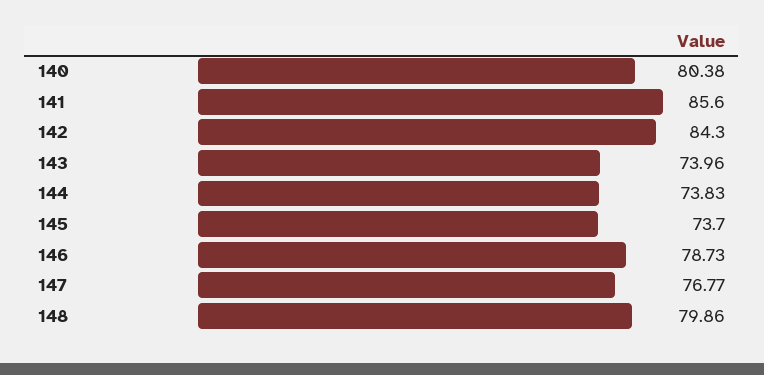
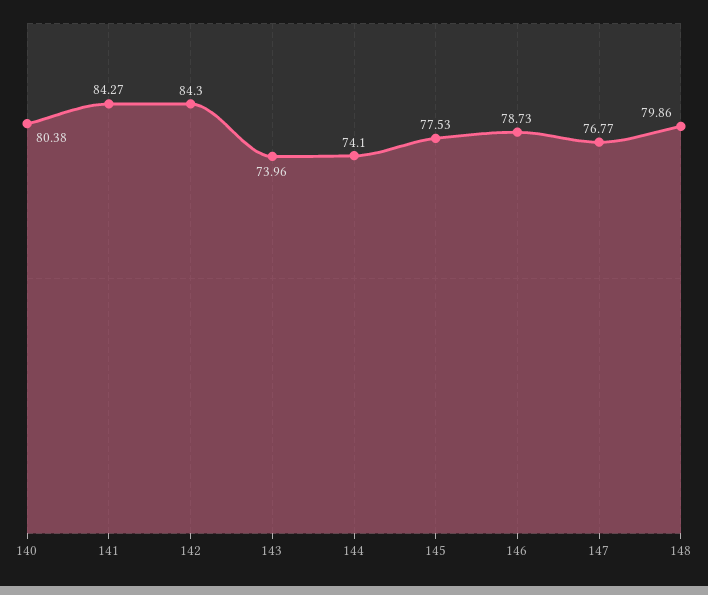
141: 85.6 -> 84.27
144: 73.83 -> 74.1
145: 73.7 -> 77.53

